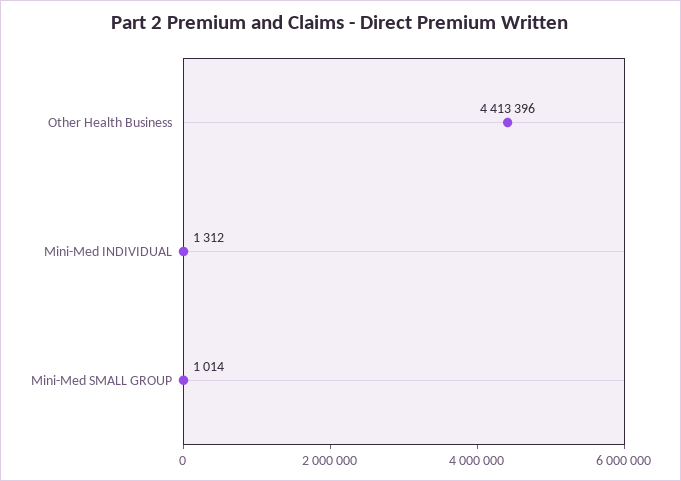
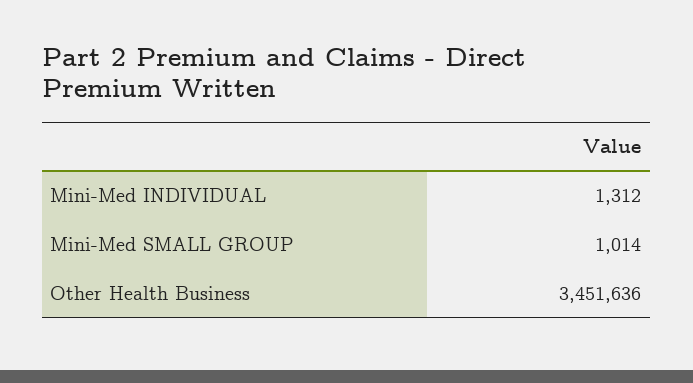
Other Health Business: 4413396 -> 3451636

